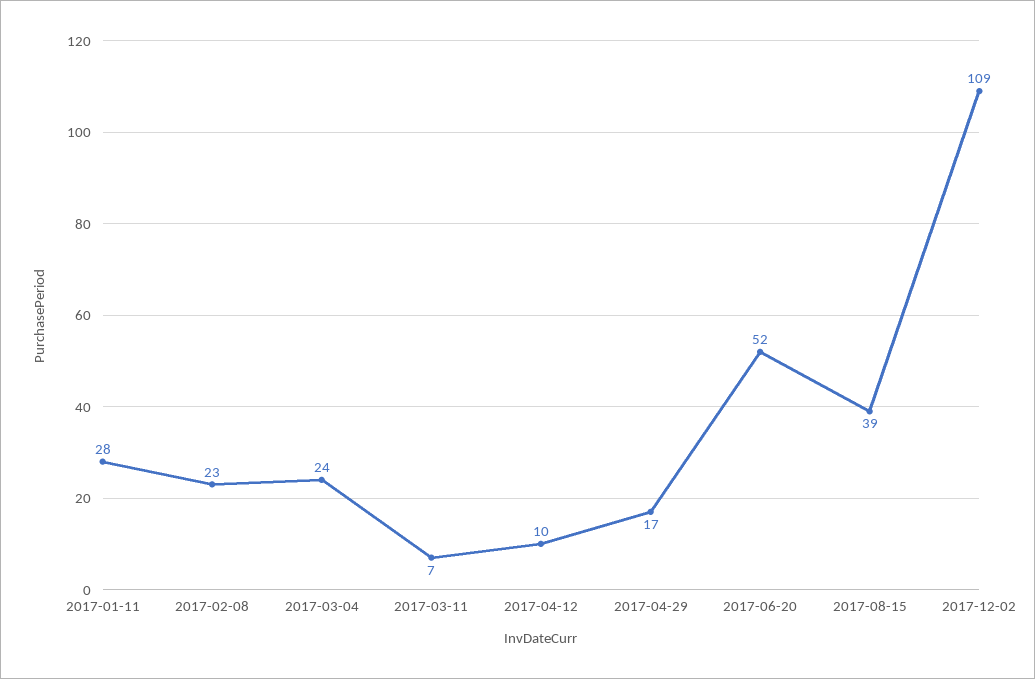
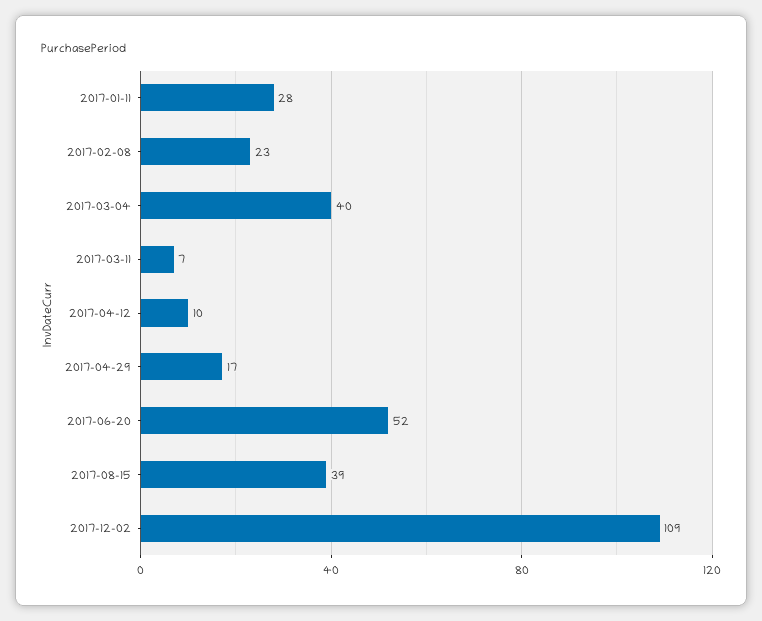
2017-03-04: 24 -> 40

